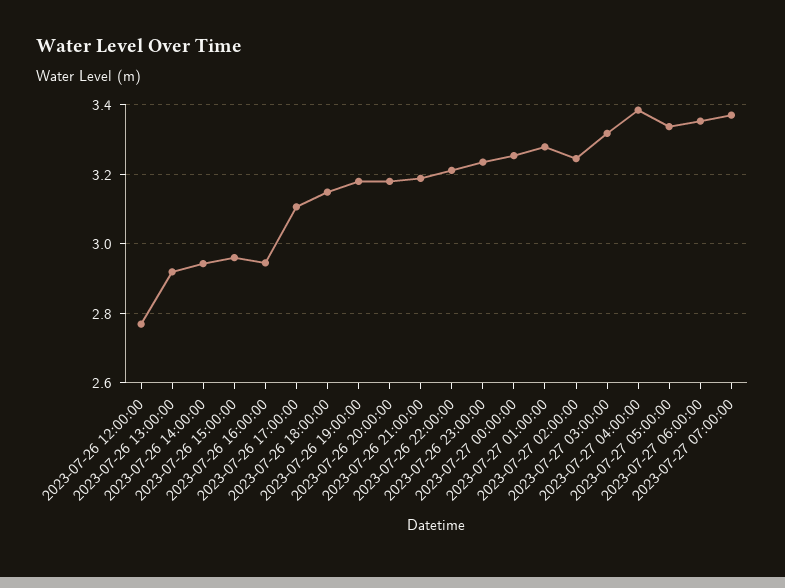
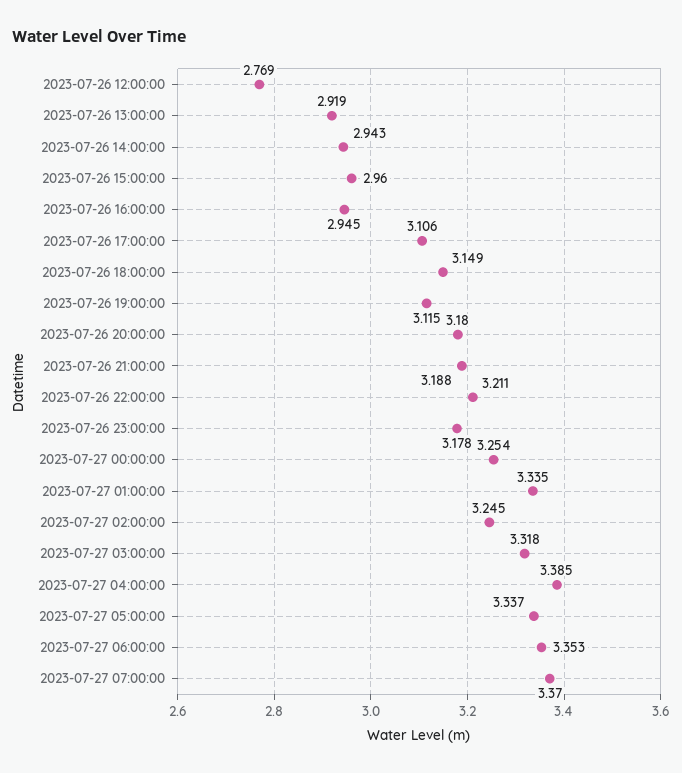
2023-07-26 19:00:00: 3.18 -> 3.115
2023-07-26 23:00:00: 3.24 -> 3.178
2023-07-27 01:00:00: 3.28 -> 3.335

